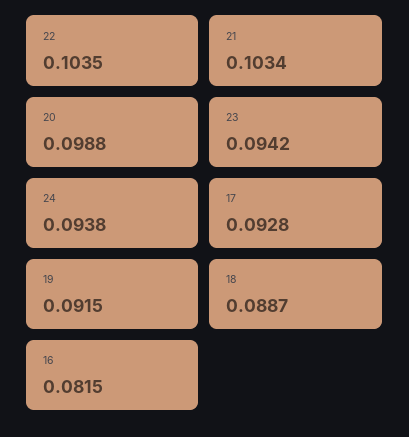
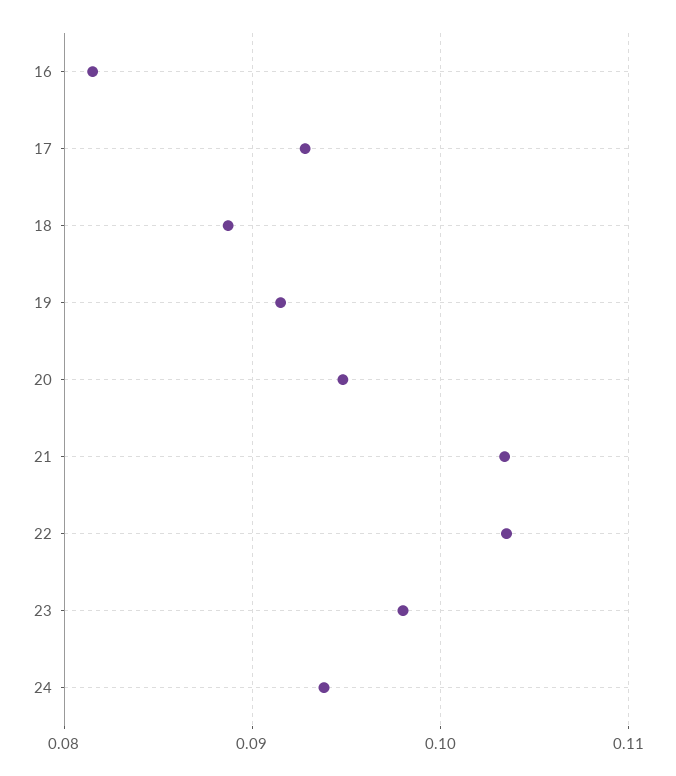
20: 0.0988 -> 0.095
23: 0.0942 -> 0.098

